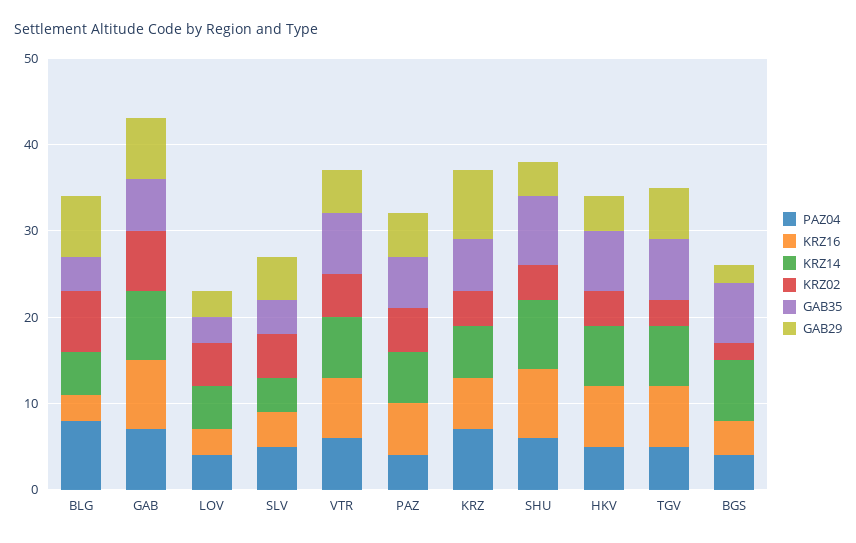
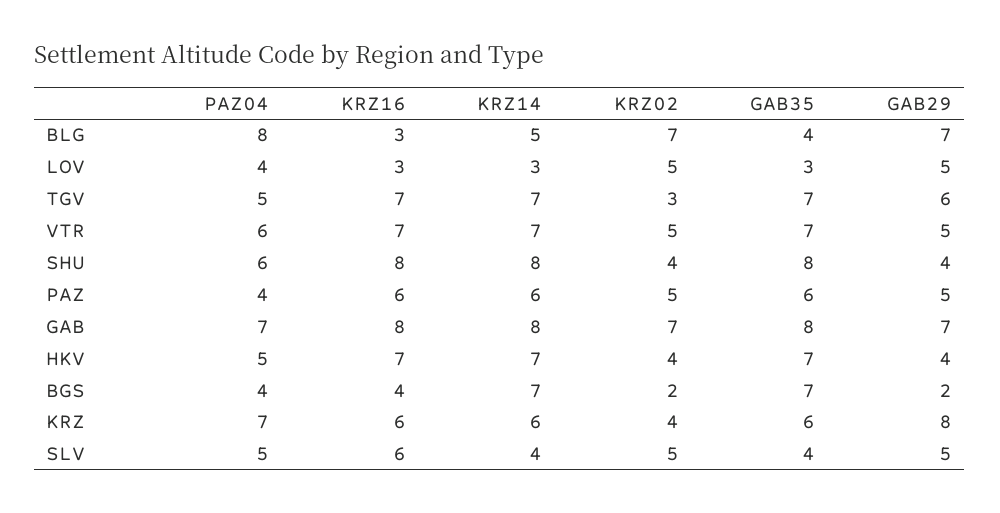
GAB35, GAB: 6 -> 8
KRZ14, LOV: 5 -> 3
GAB29, LOV: 3 -> 5
KRZ16, SLV: 4 -> 6

